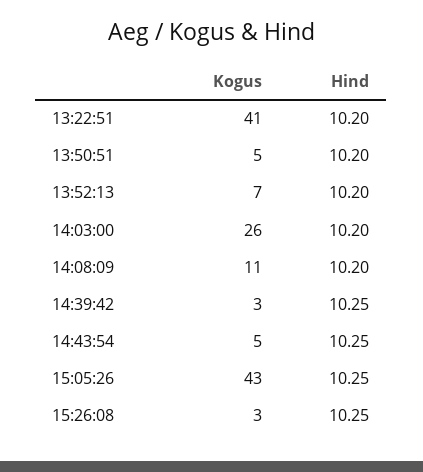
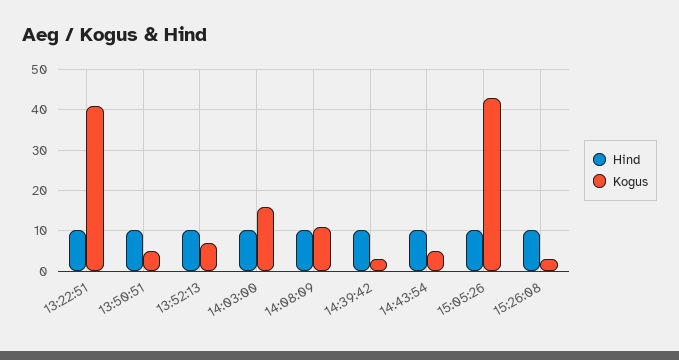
Kogus, 14:03:00: 26 -> 16

